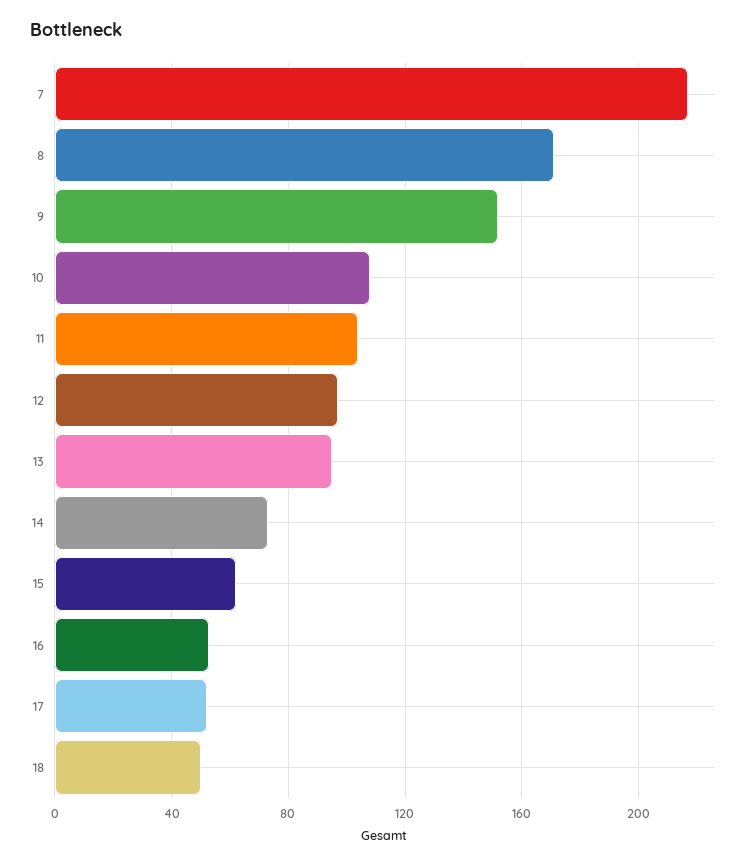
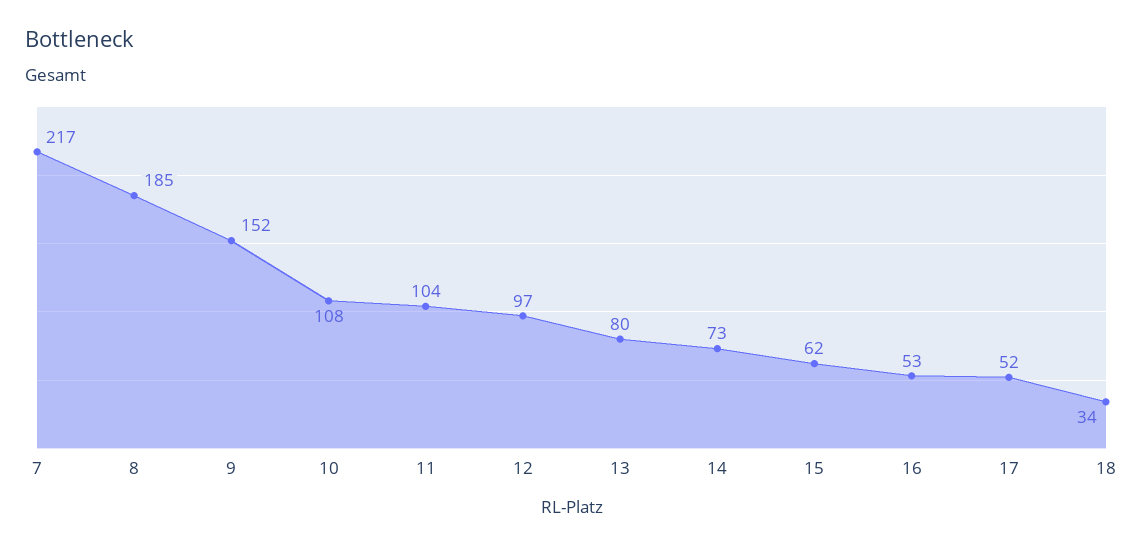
8: 170 -> 185
13: 95 -> 80
18: 50 -> 34

